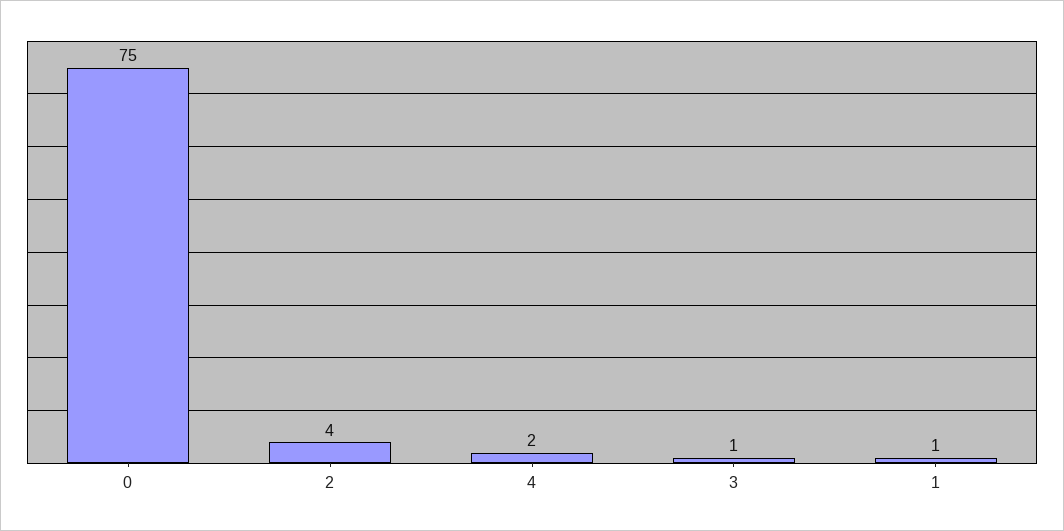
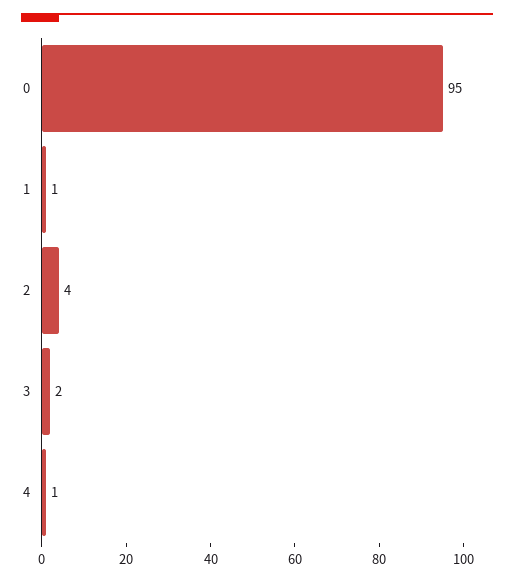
0: 75 -> 95
4: 2 -> 1
3: 1 -> 2

